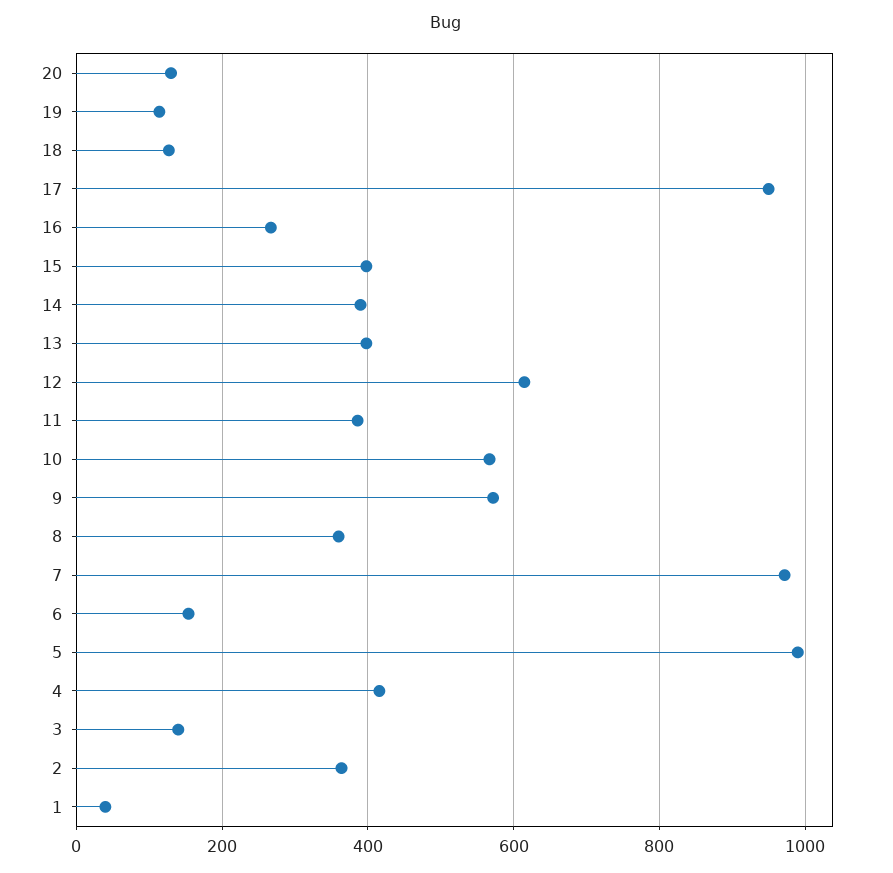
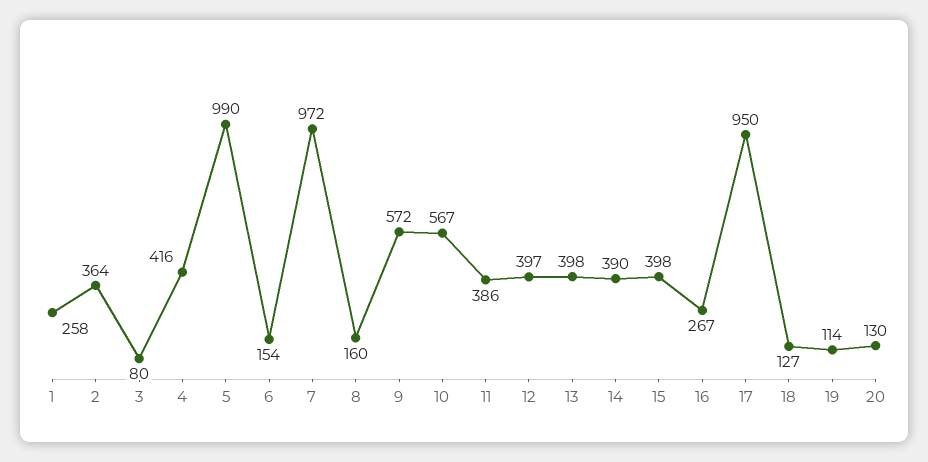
12: 620 -> 397
8: 360 -> 160
3: 140 -> 80
1: 40 -> 258

